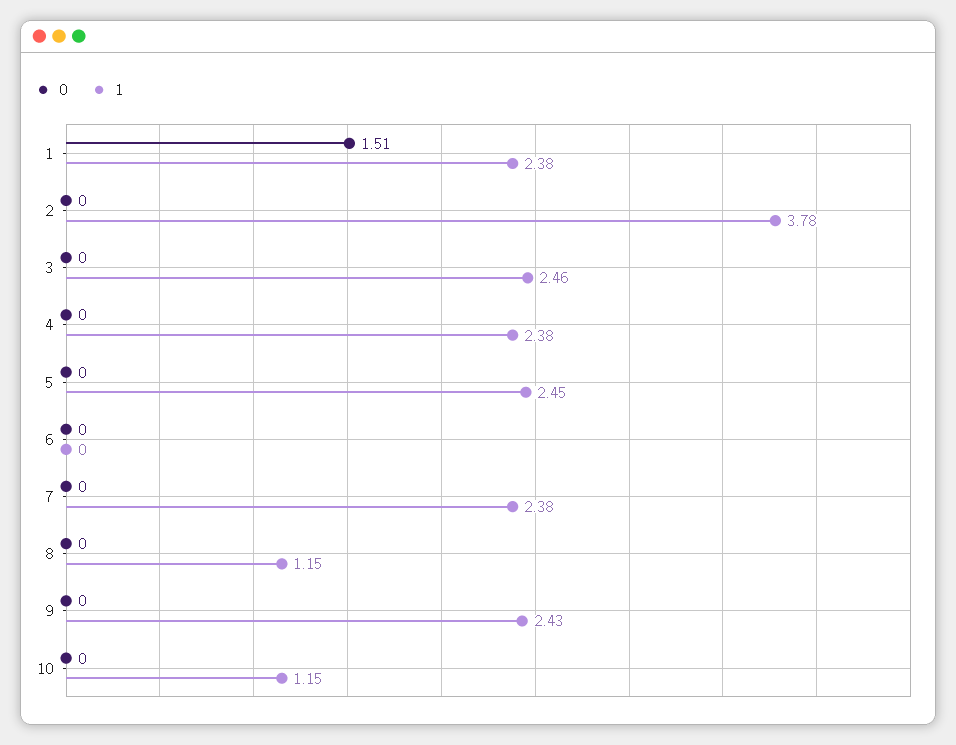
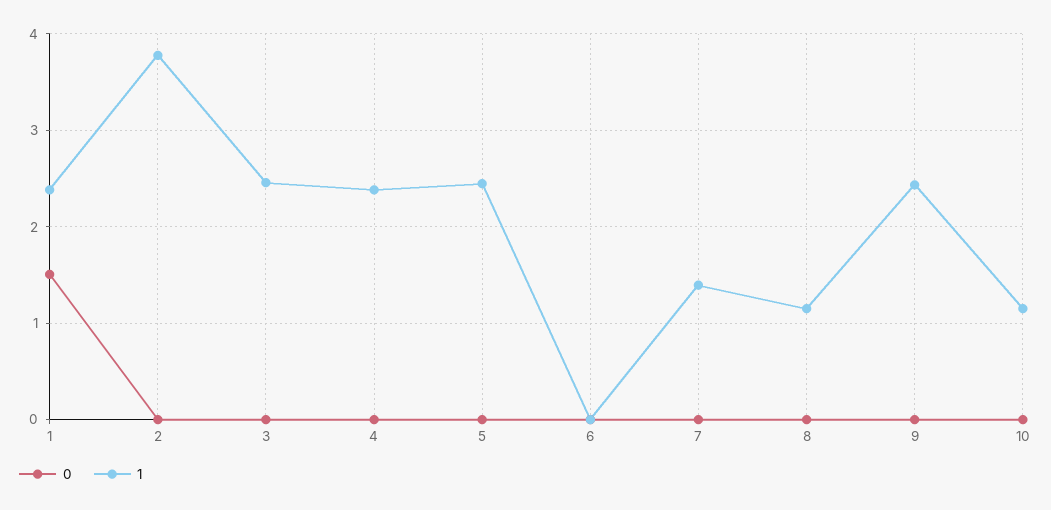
1, 7: 2.38 -> 1.4

